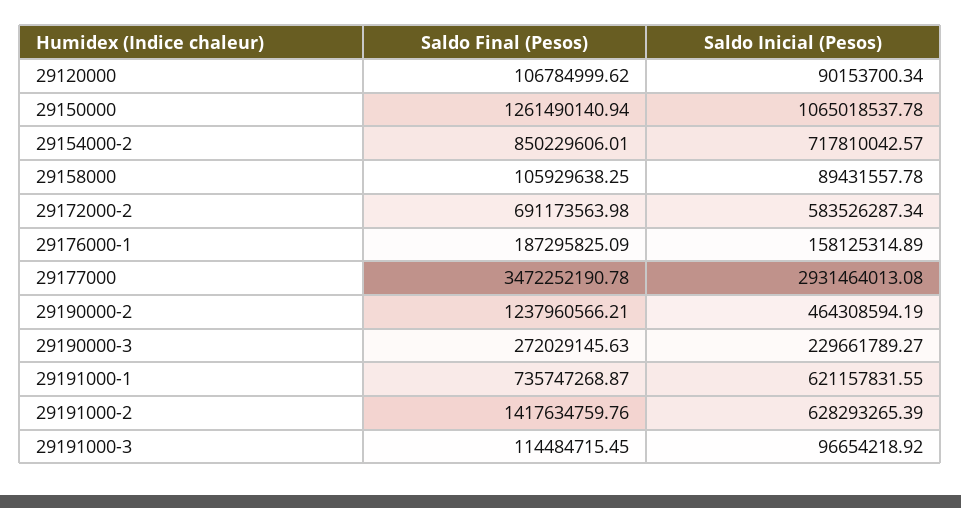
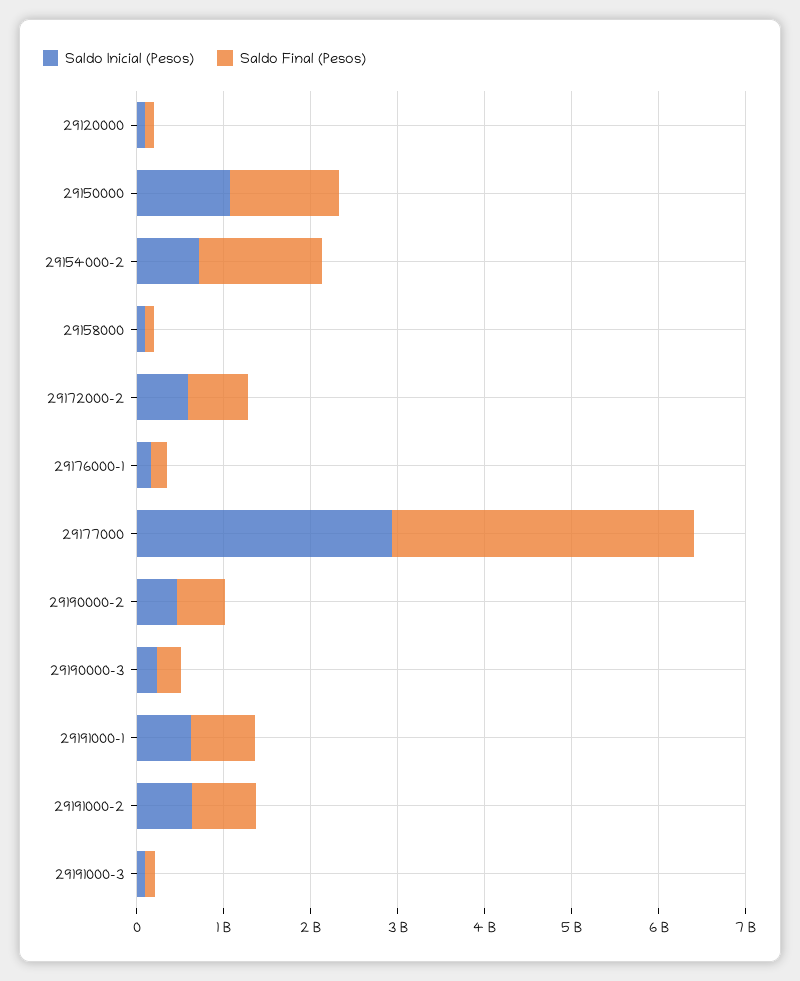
Saldo Final (Pesos), 29154000-2: 850229606.01 -> 1400000000
Saldo Final (Pesos), 29190000-2: 1237960566.21 -> 600000000
Saldo Final (Pesos), 29191000-2: 1417634759.76 -> 800000000

